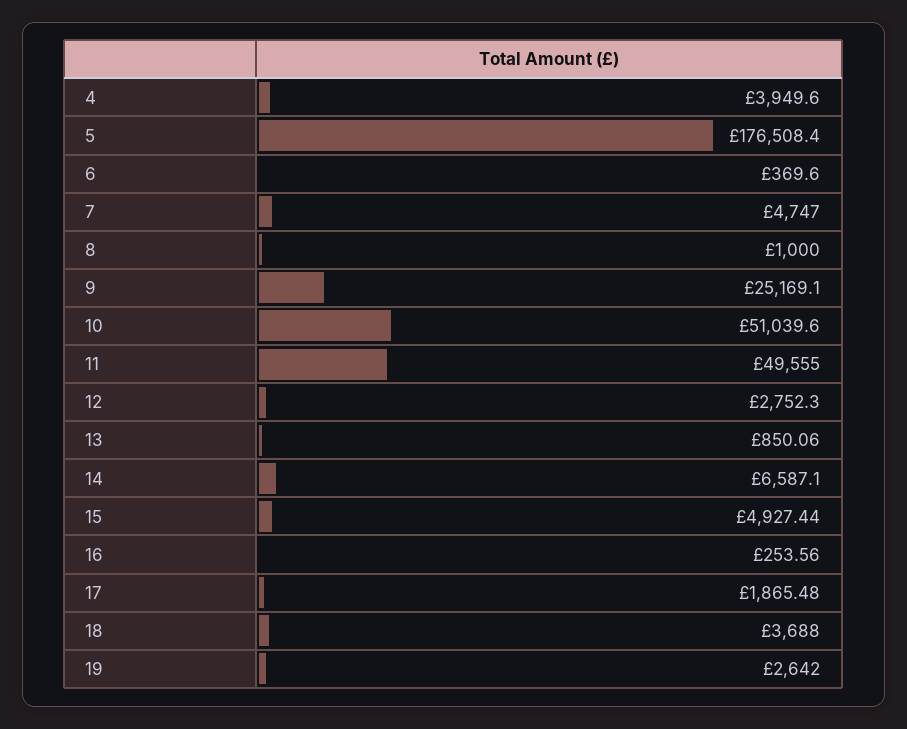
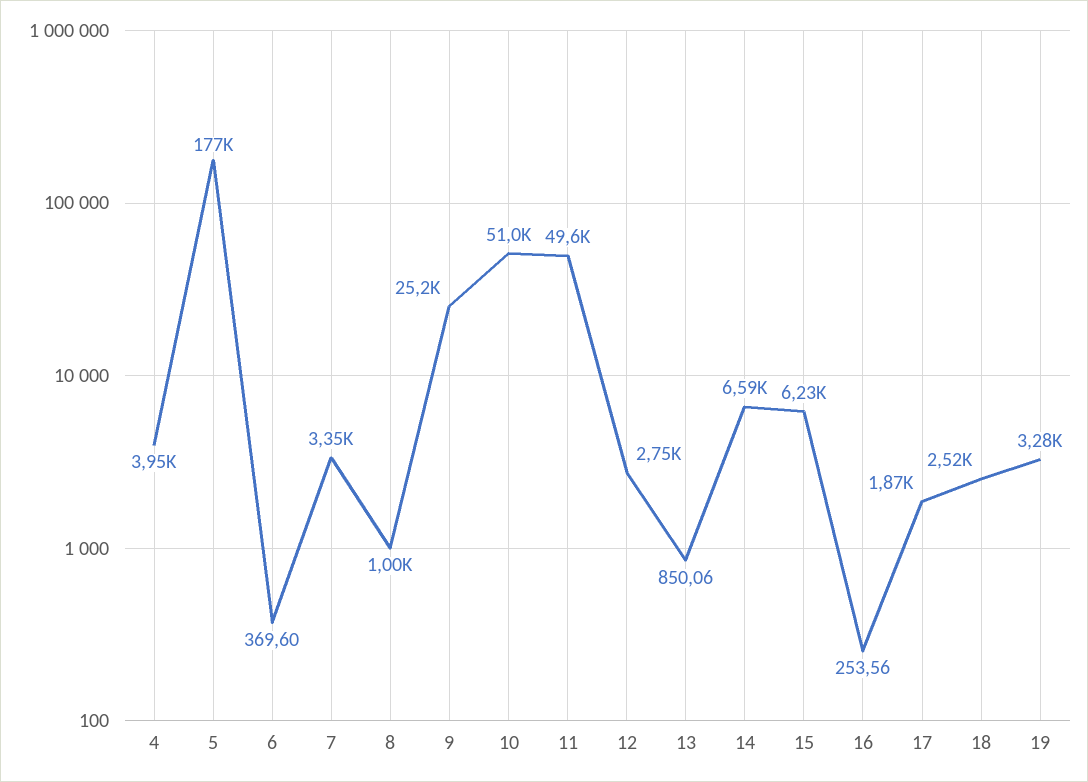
7: 4747 -> 3350
15: 4927.44 -> 6230
18: 3688 -> 2520
19: 2642 -> 3280

